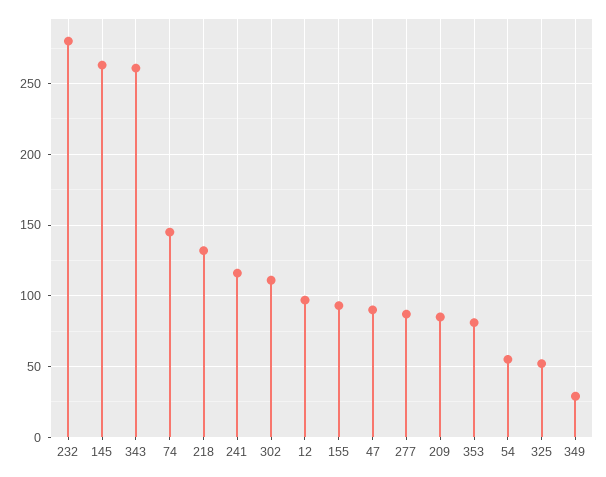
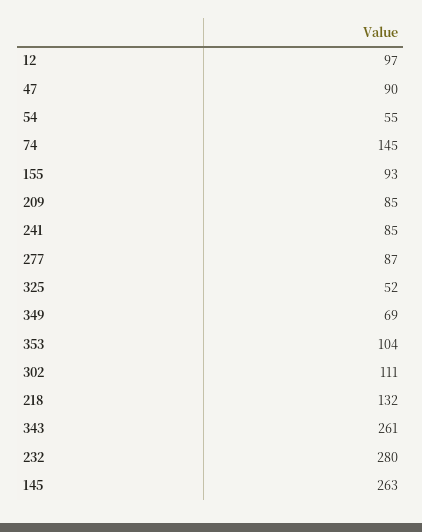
241: 115 -> 85
353: 80 -> 104
349: 30 -> 69

